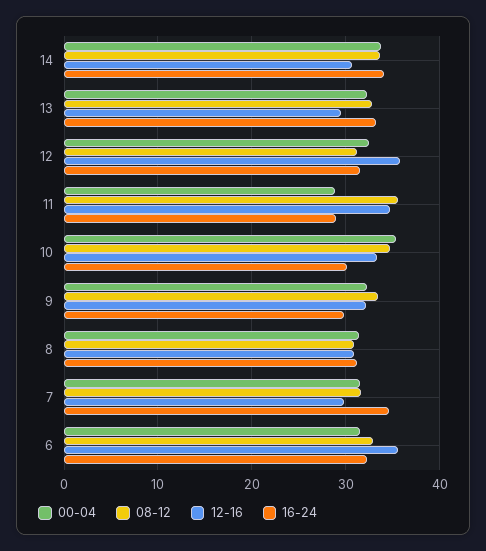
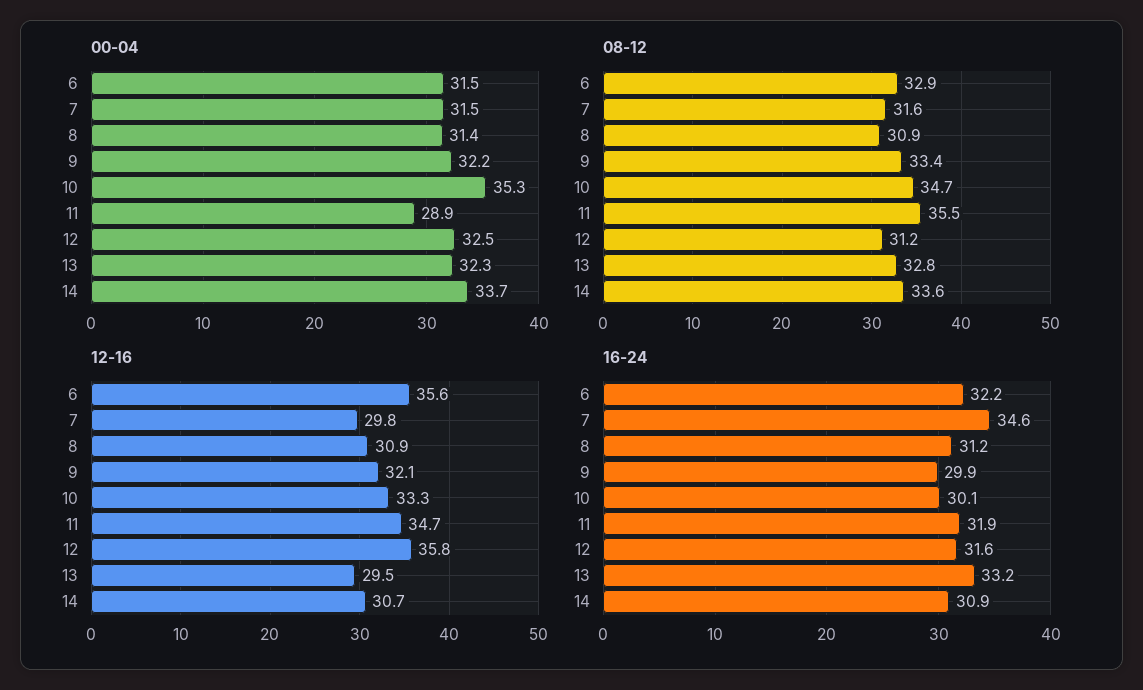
16-24, 14: 34 -> 30.9
16-24, 11: 29 -> 31.9

